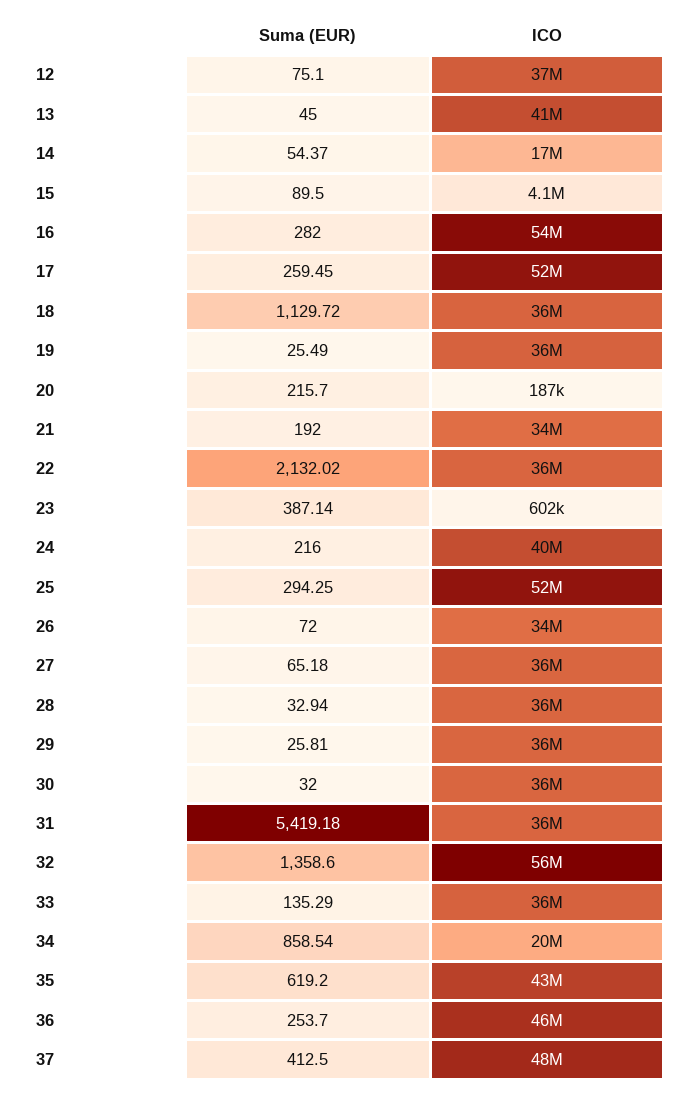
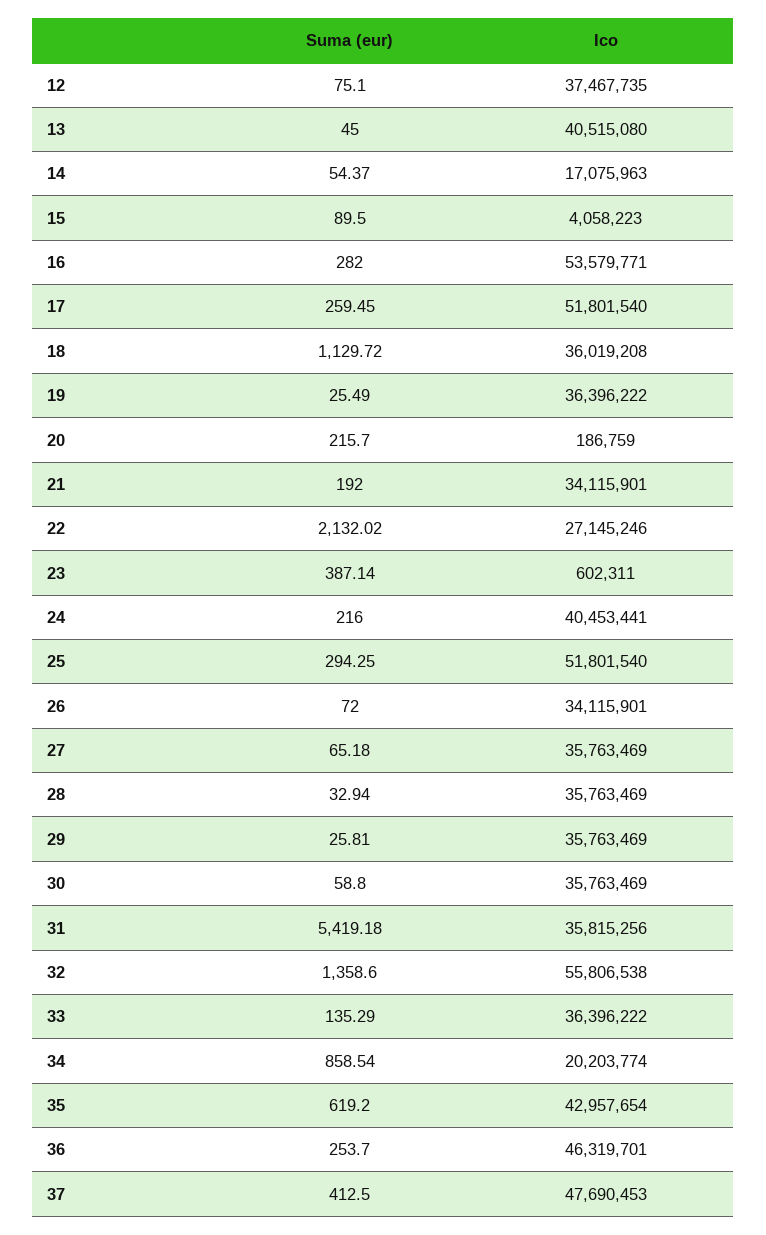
ICO, 22: 36000000 -> 27145246
Suma (EUR), 30: 32 -> 58.8

